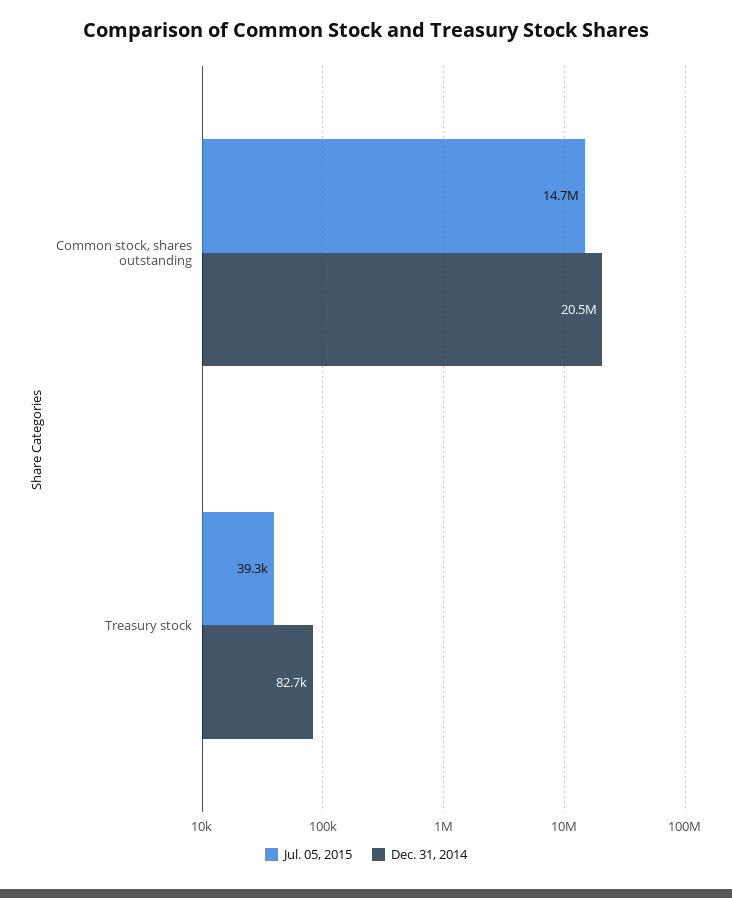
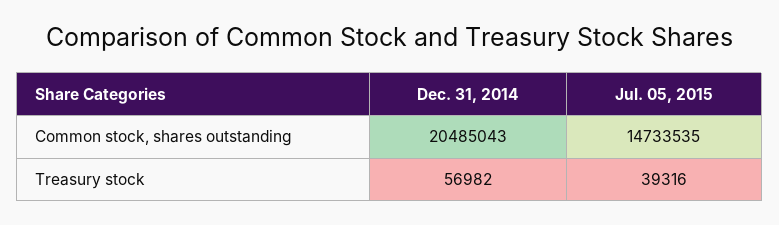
Dec. 31, 2014, Treasury stock: 82700 -> 56982

